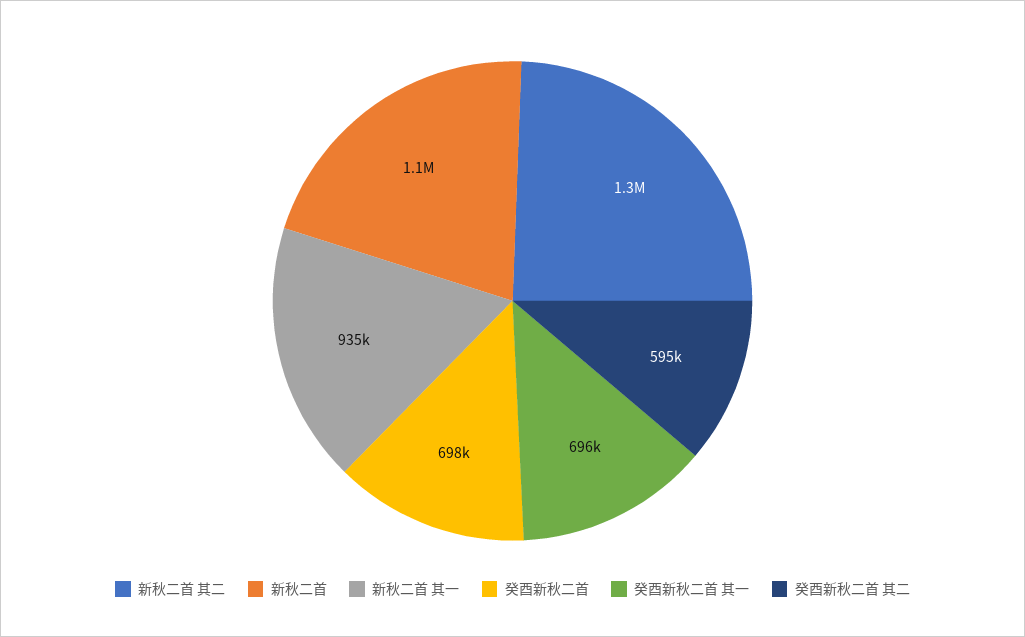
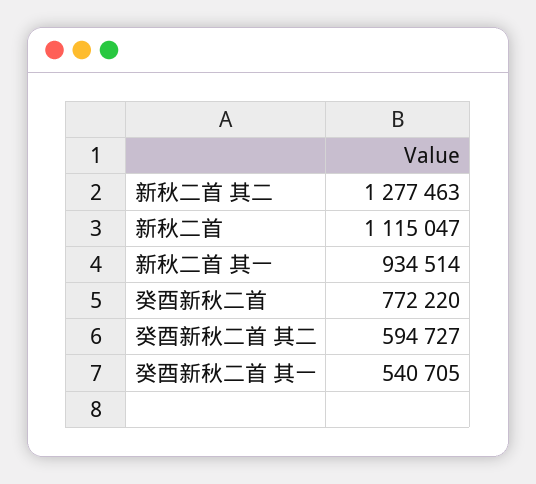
癸酉新秋二首: 698000 -> 772220
癸酉新秋二首 其一: 696000 -> 540705

